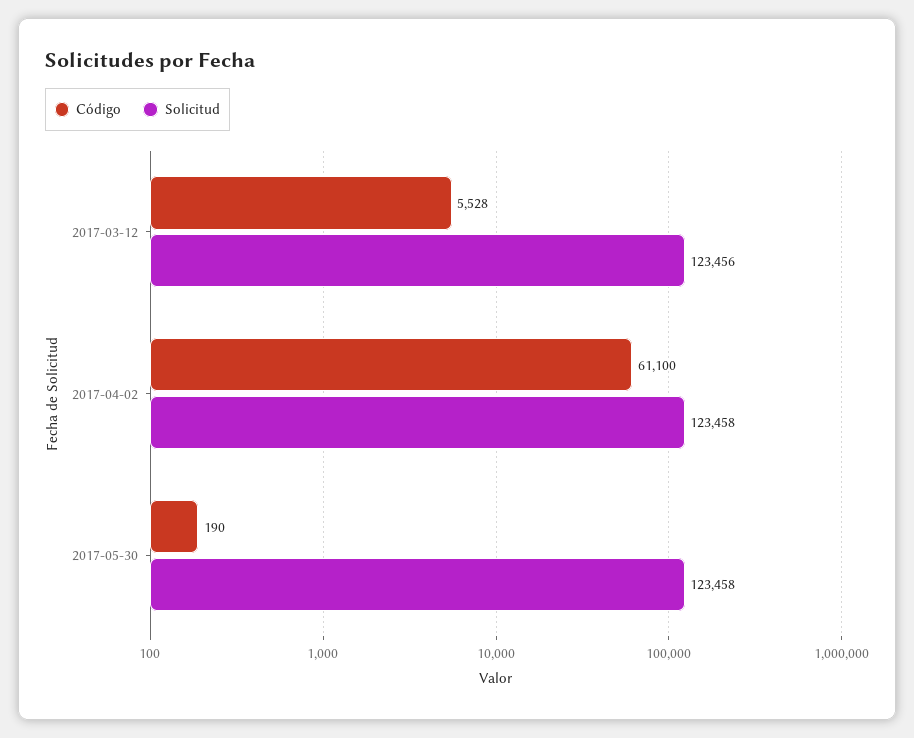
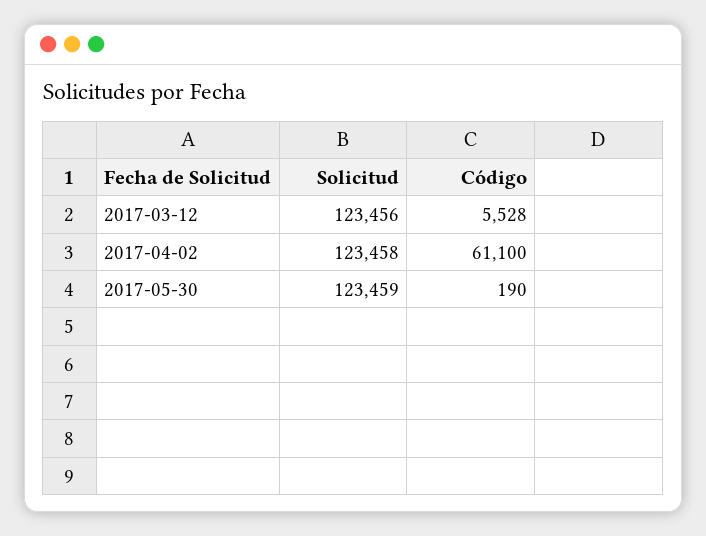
Solicitud, 2017-05-30: 123458 -> 123459

